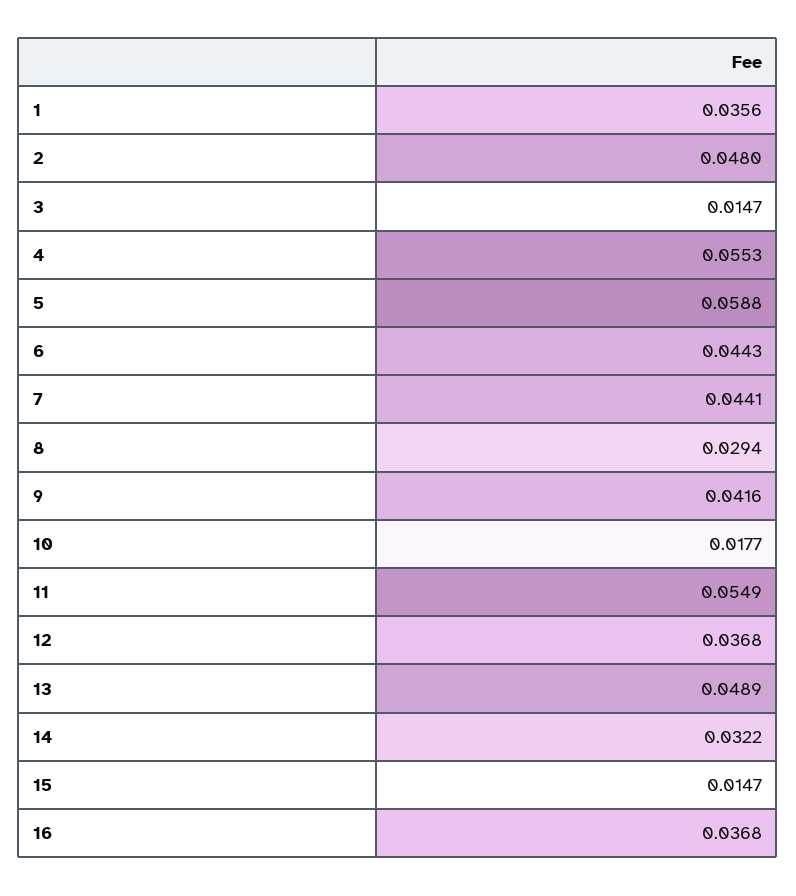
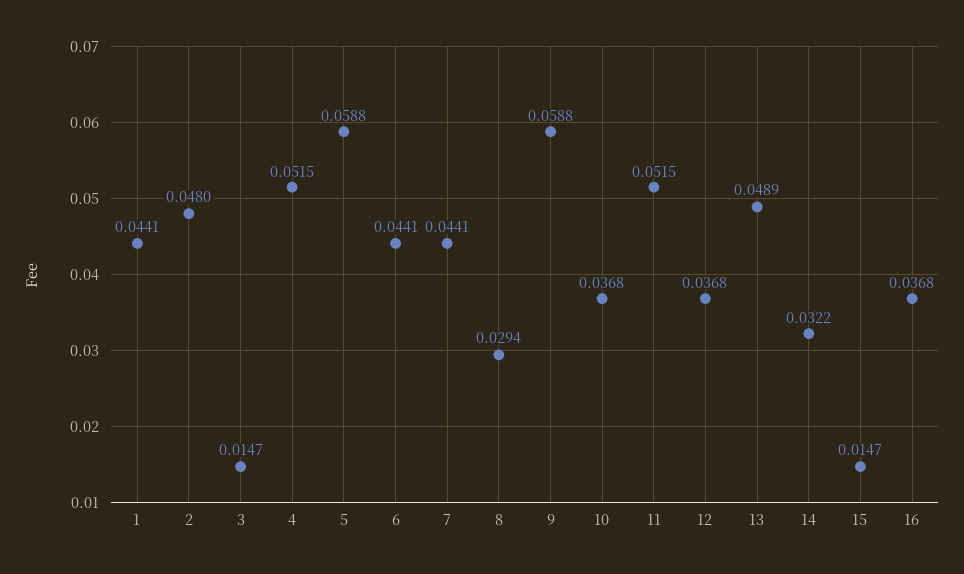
1: 0.0356 -> 0.0441
4: 0.0553 -> 0.0515
6: 0.0443 -> 0.0441
9: 0.0416 -> 0.0588
10: 0.0177 -> 0.0368
11: 0.0549 -> 0.0515

